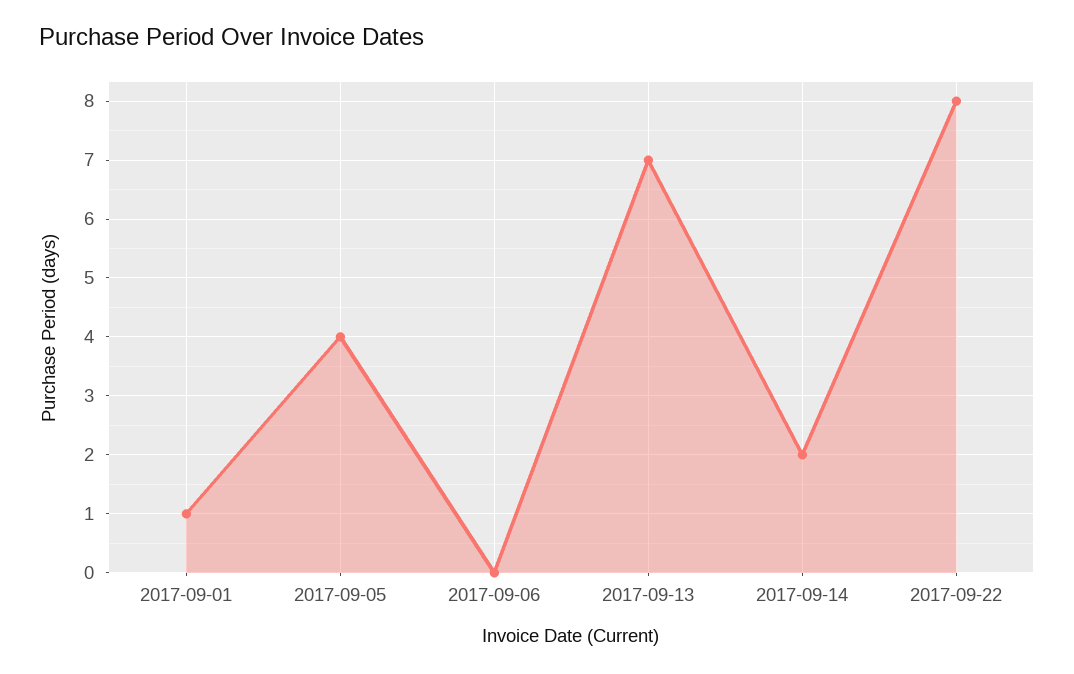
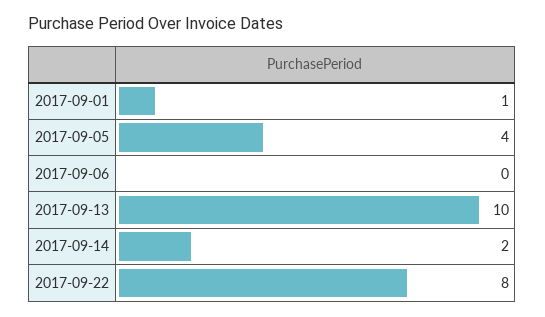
2017-09-13: 7 -> 10

